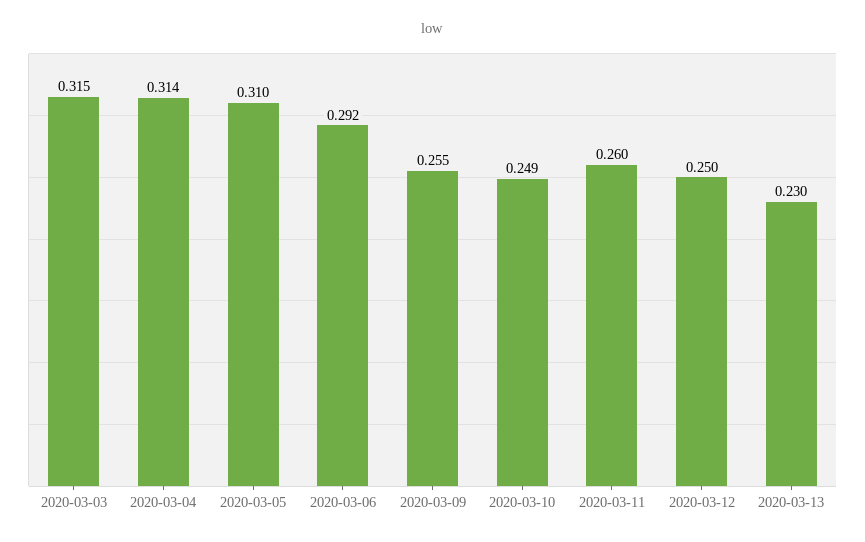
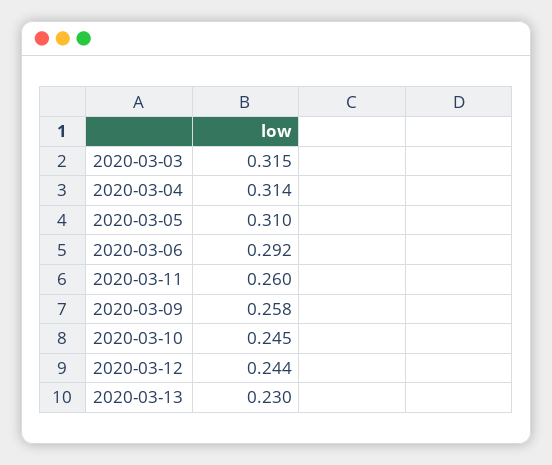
2020-03-09: 0.255 -> 0.258
2020-03-10: 0.249 -> 0.245
2020-03-12: 0.25 -> 0.244

